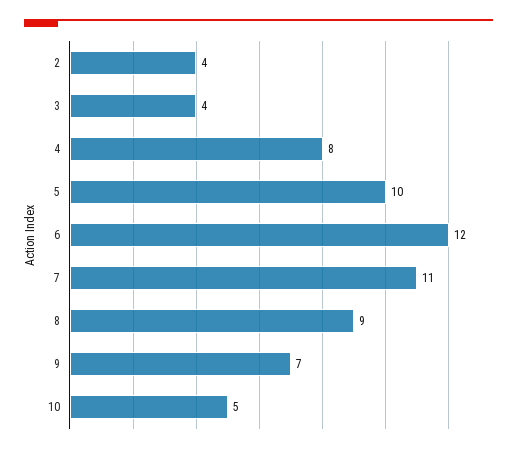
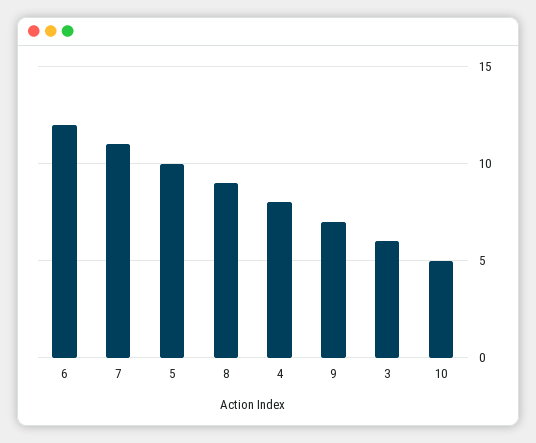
2: 4 -> none
3: 4 -> 6

